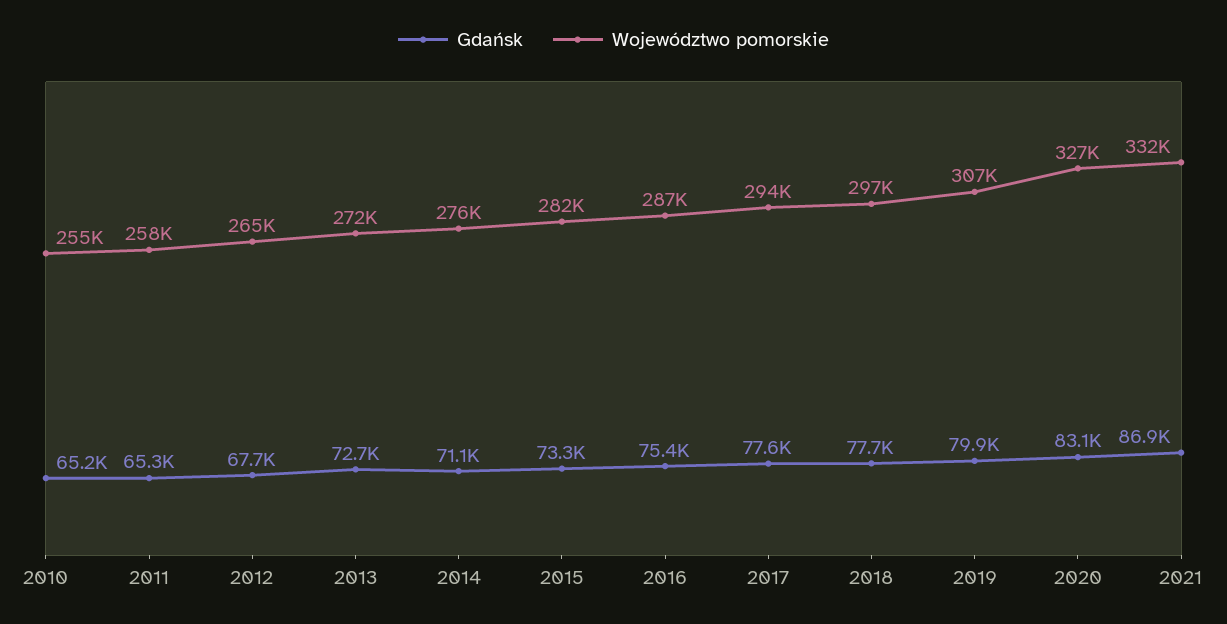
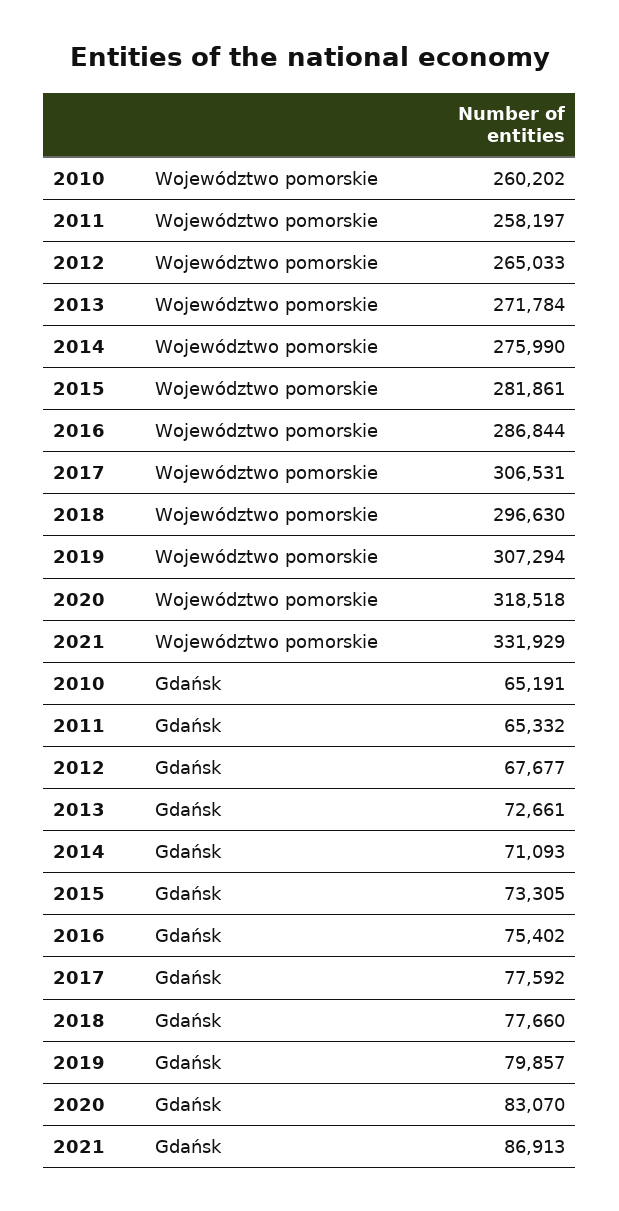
Województwo pomorskie, 2010: 255000 -> 260202
Województwo pomorskie, 2017: 294000 -> 306531
Województwo pomorskie, 2020: 327000 -> 318518

